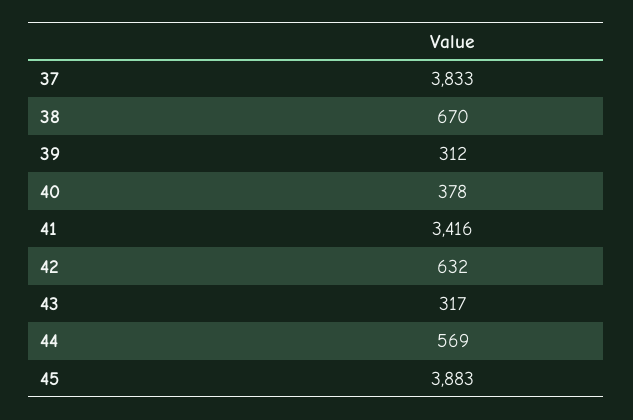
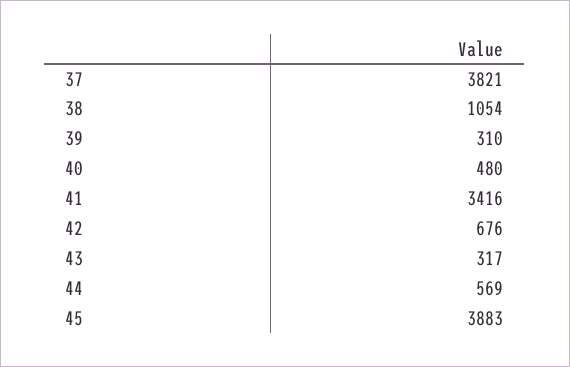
37: 3833 -> 3821
38: 670 -> 1054
39: 312 -> 310
40: 378 -> 480
42: 632 -> 676

